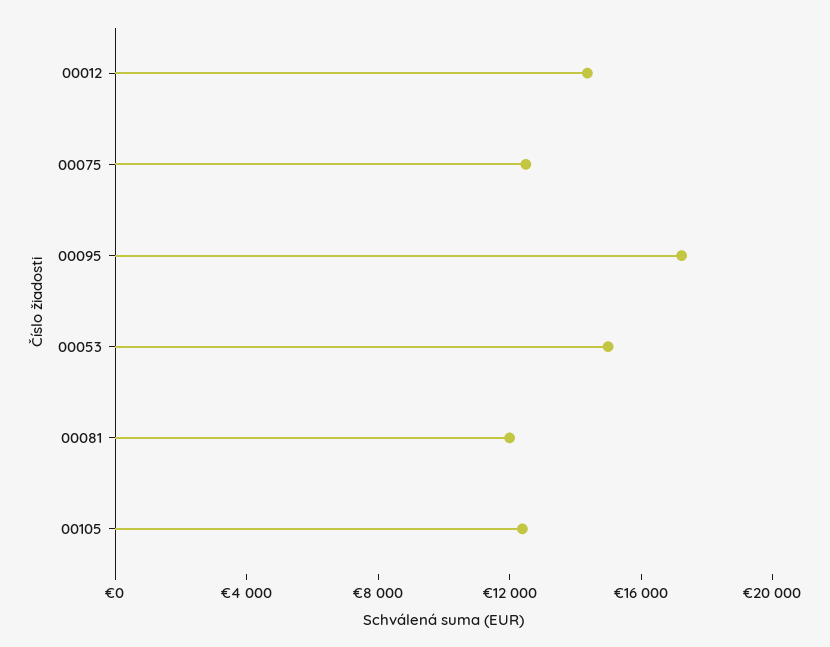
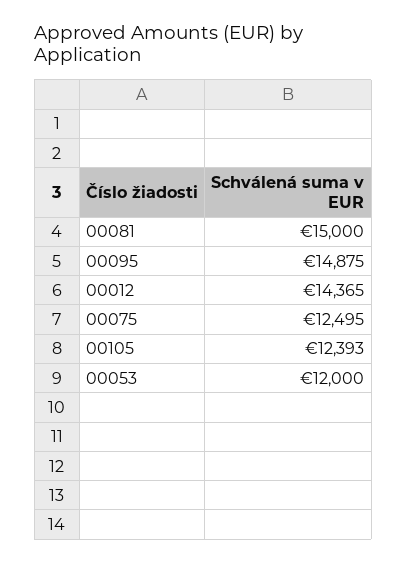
00095: 17000 -> 14875
00053: 15000 -> 12000
00081: 12000 -> 15000

